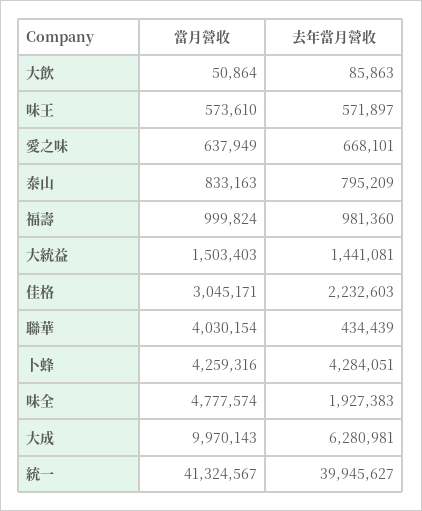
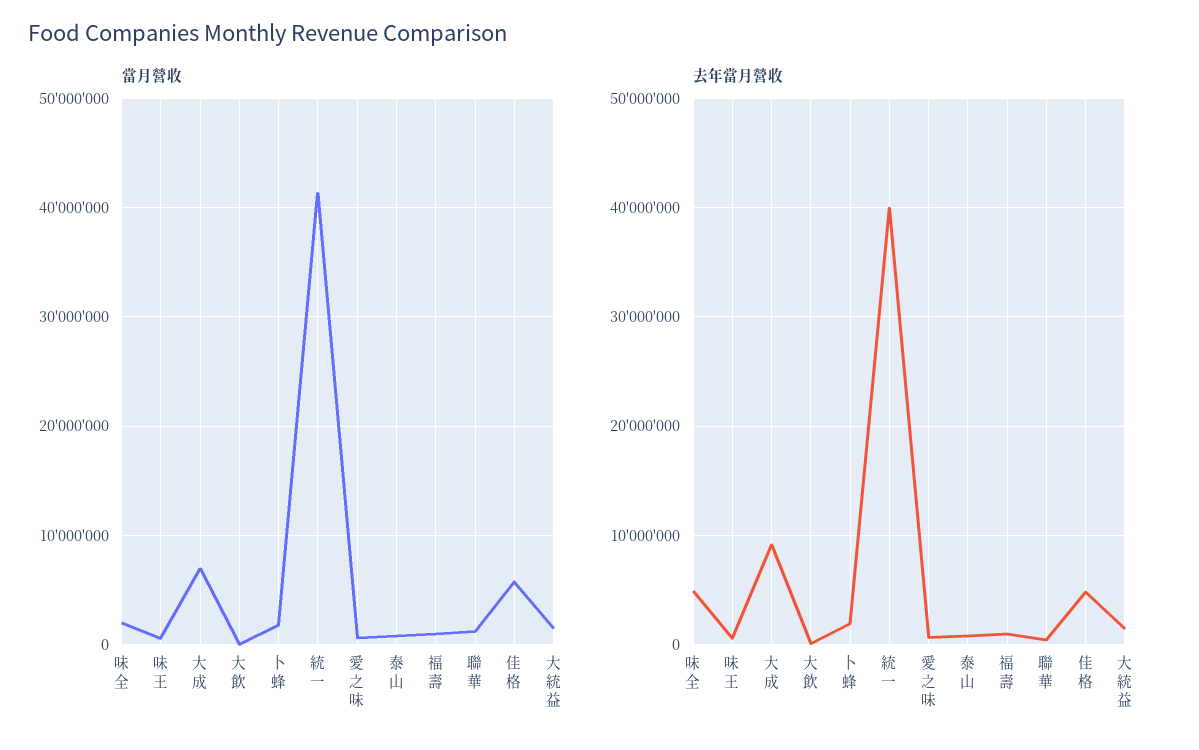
當月營收, 佳格: 3045171 -> 6000000
去年當月營收, 佳格: 2232603 -> 5000000
當月營收, 聯華: 4030154 -> 1000000
當月營收, 卜蜂: 4259316 -> 2000000
去年當月營收, 卜蜂: 4284051 -> 2000000
當月營收, 味全: 4777574 -> 2000000
去年當月營收, 味全: 1927383 -> 5000000
當月營收, 大成: 9970143 -> 7000000
去年當月營收, 大成: 6280981 -> 9000000

